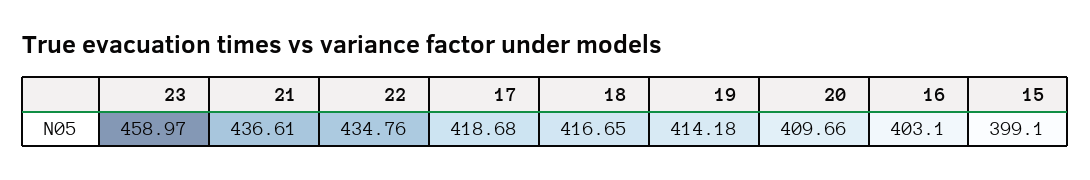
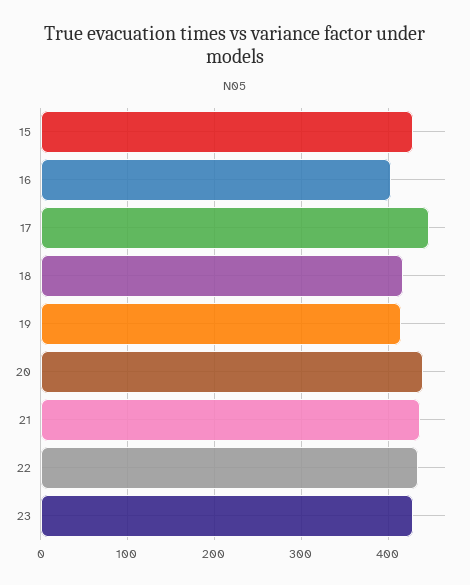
23: 458.97 -> 430
17: 418.68 -> 450
20: 409.66 -> 440
15: 399.1 -> 430

